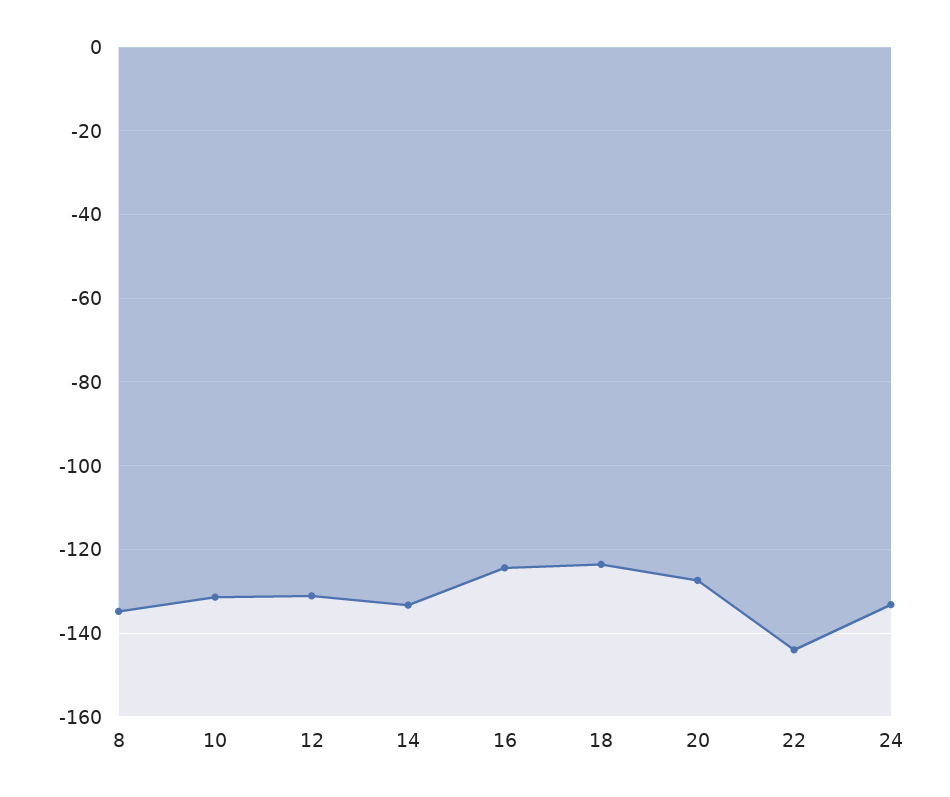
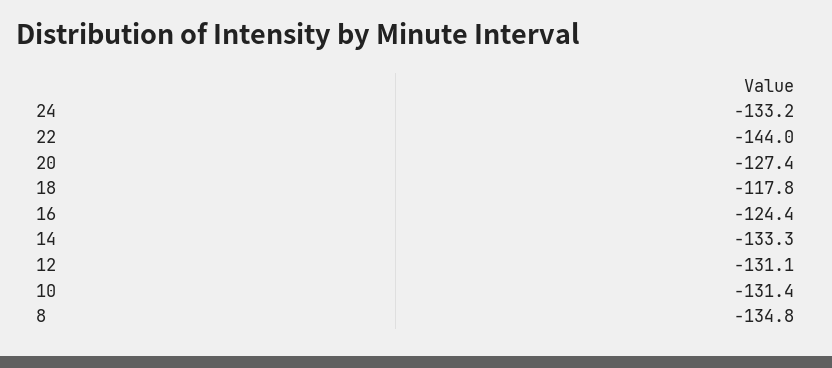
18: -124 -> -117.8

